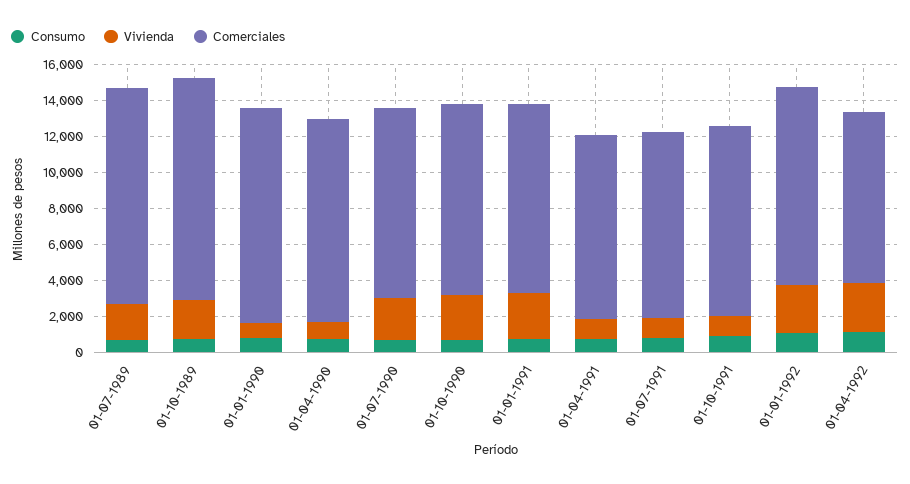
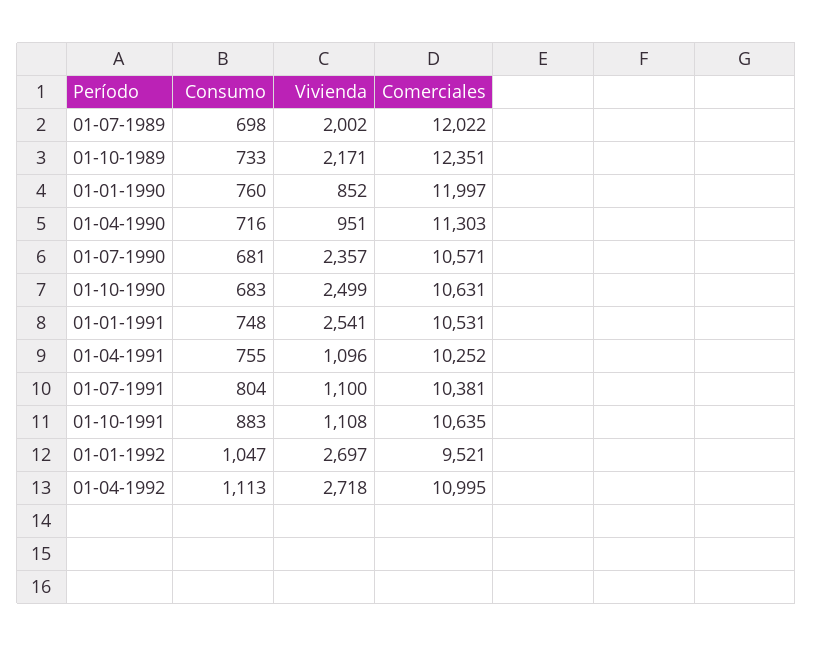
Comerciales, 01-01-1992: 11000 -> 9521
Comerciales, 01-04-1992: 9500 -> 10995

